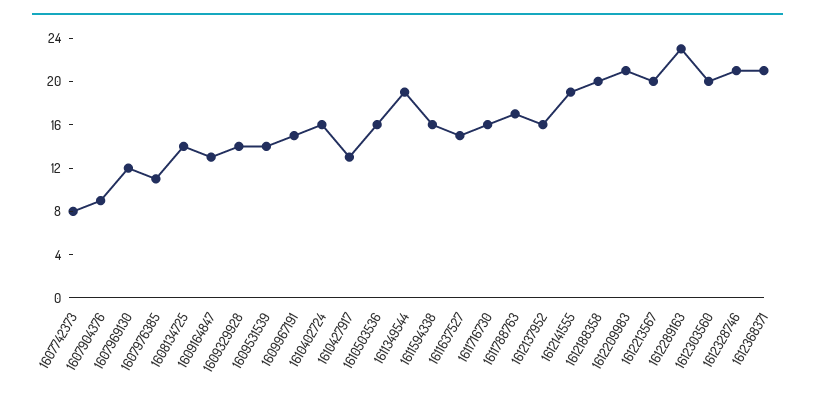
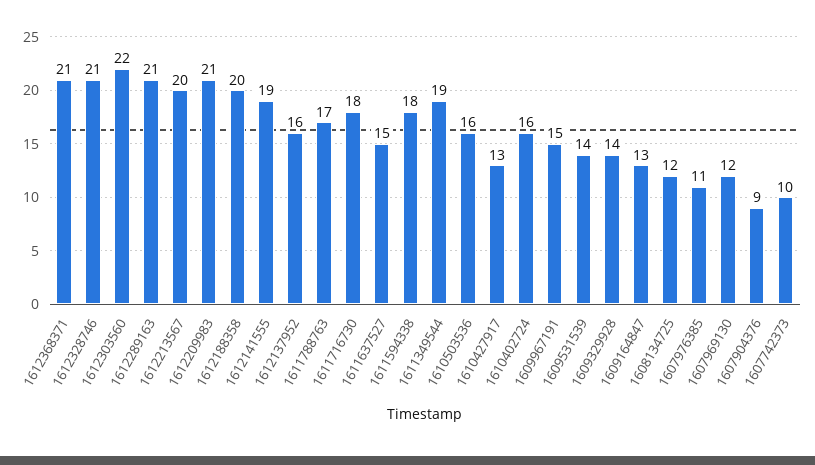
1607742373: 8 -> 10
1608134725: 14 -> 12
1611594338: 16 -> 18
1611716730: 16 -> 18
1612289163: 23 -> 21
1612303560: 20 -> 22

